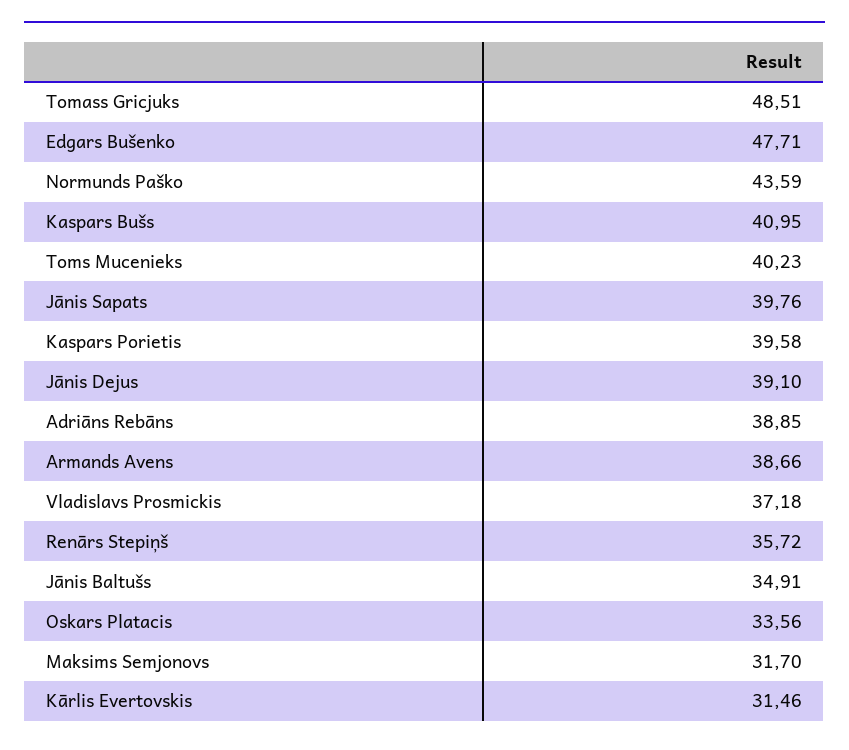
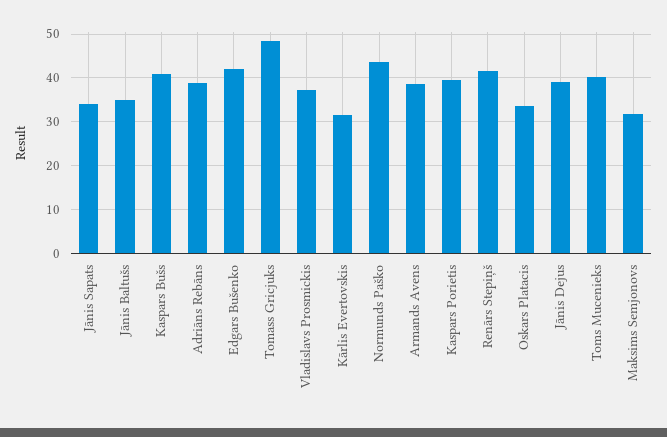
Edgars Bušenko: 47.71 -> 42
Jānis Sapats: 39.76 -> 34
Renārs Stepiņš: 35.72 -> 42

